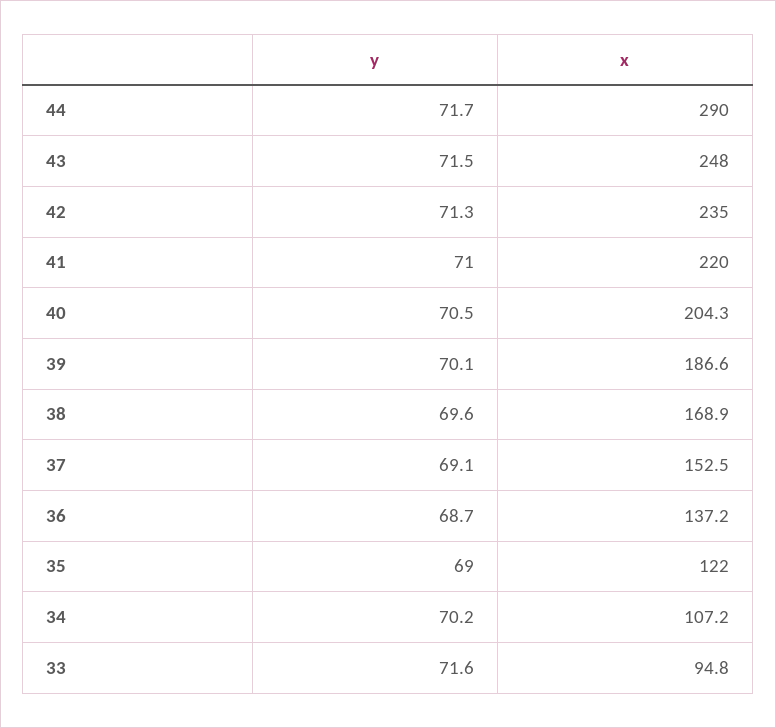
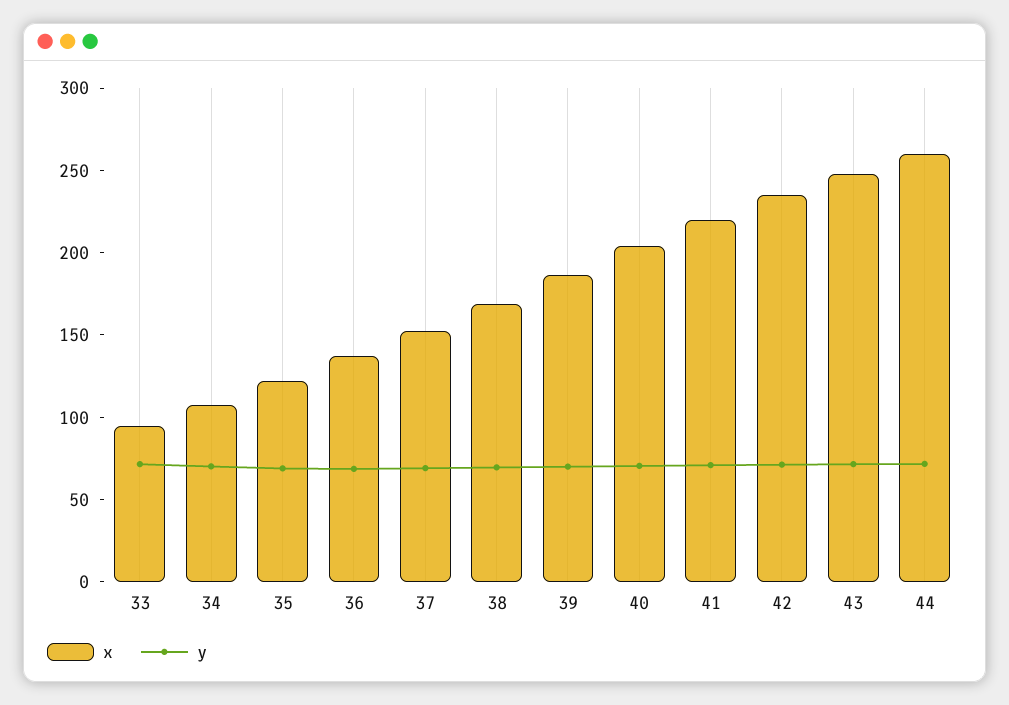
x, 44: 290 -> 260

